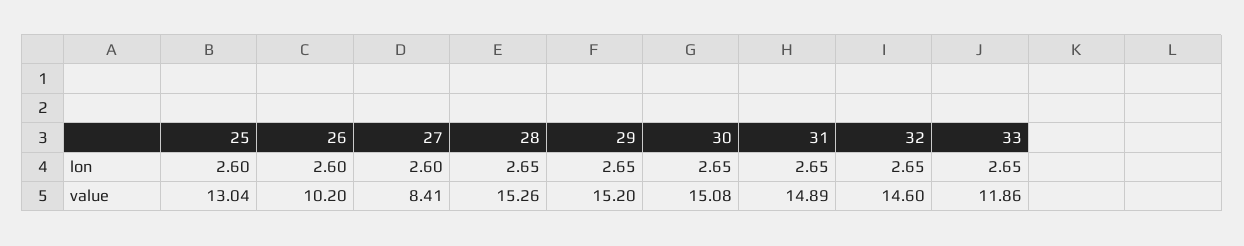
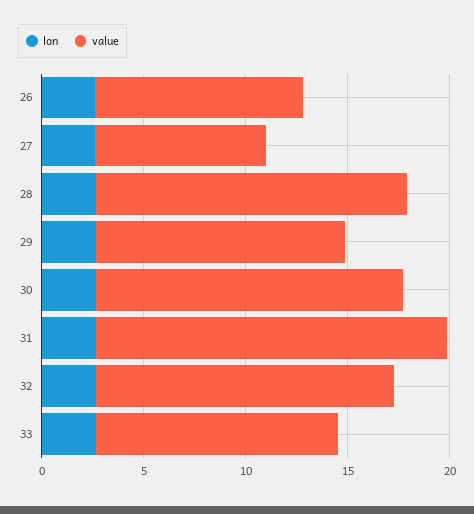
lon, 25: 2.6 -> none
value, 25: 13.04 -> none
value, 29: 15.2 -> 12
value, 31: 14.89 -> 17

